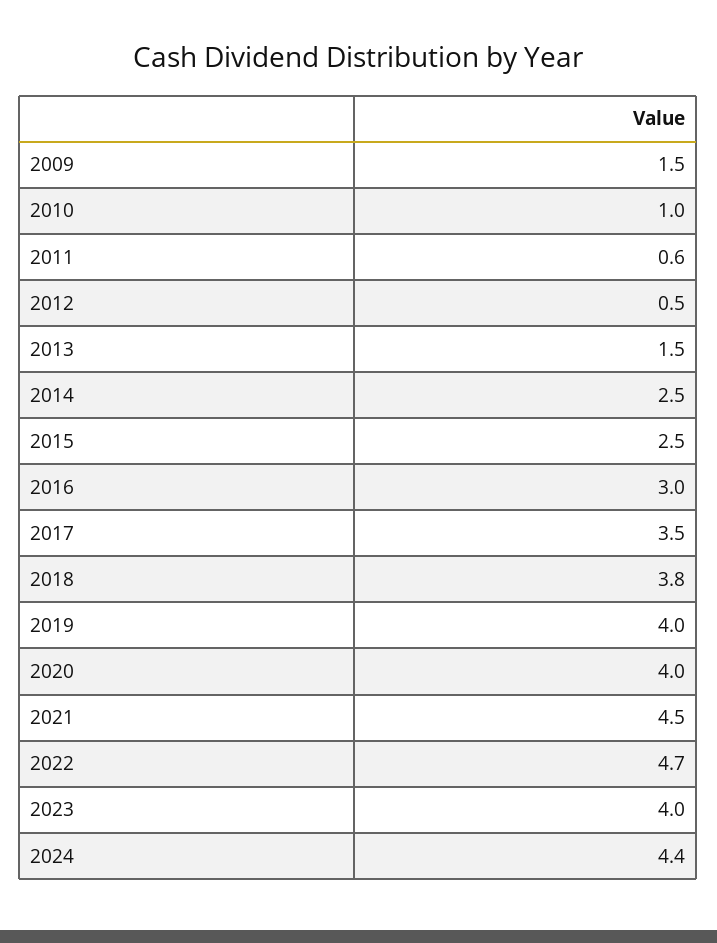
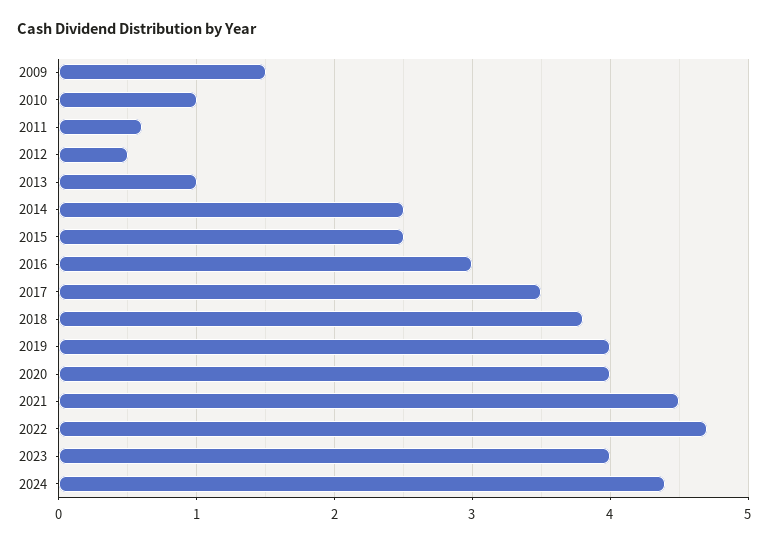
2013: 1.5 -> 1

